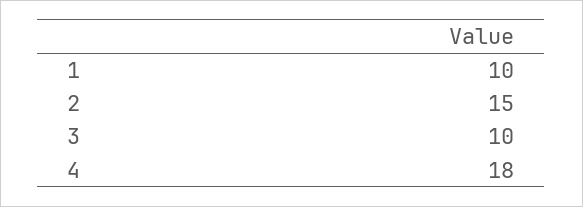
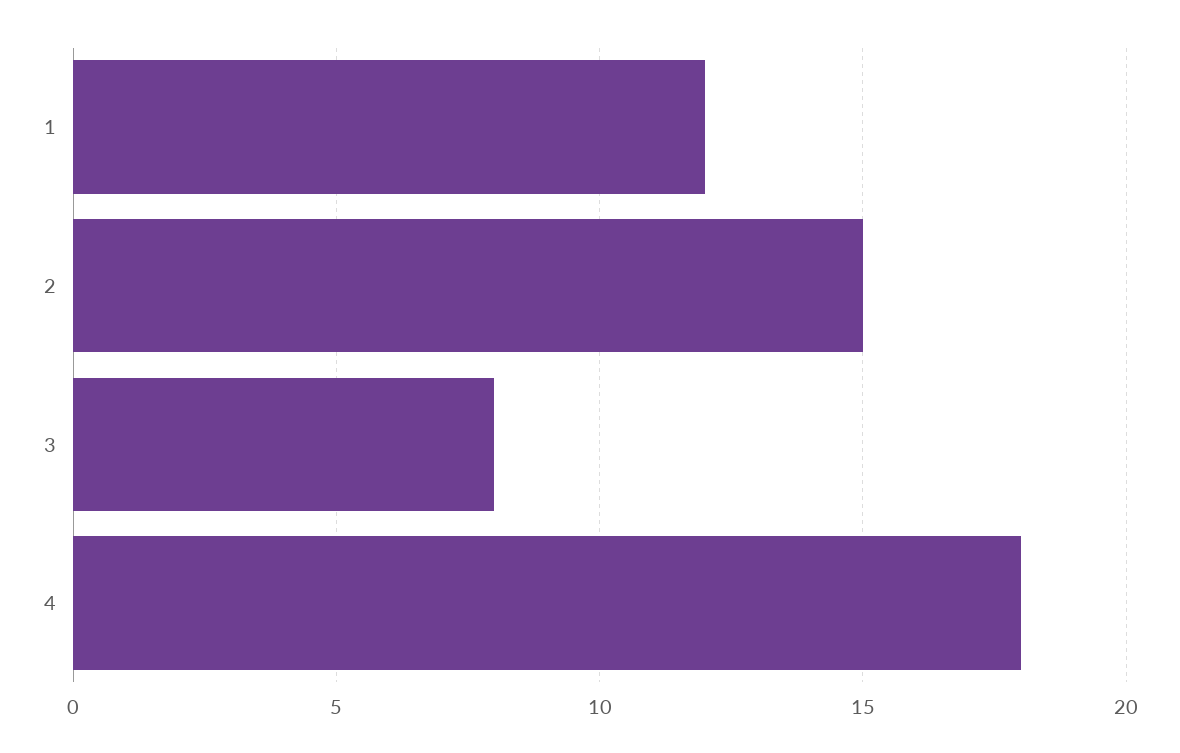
1: 10 -> 12
3: 10 -> 8

